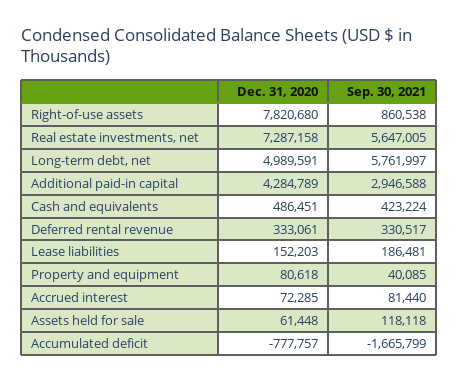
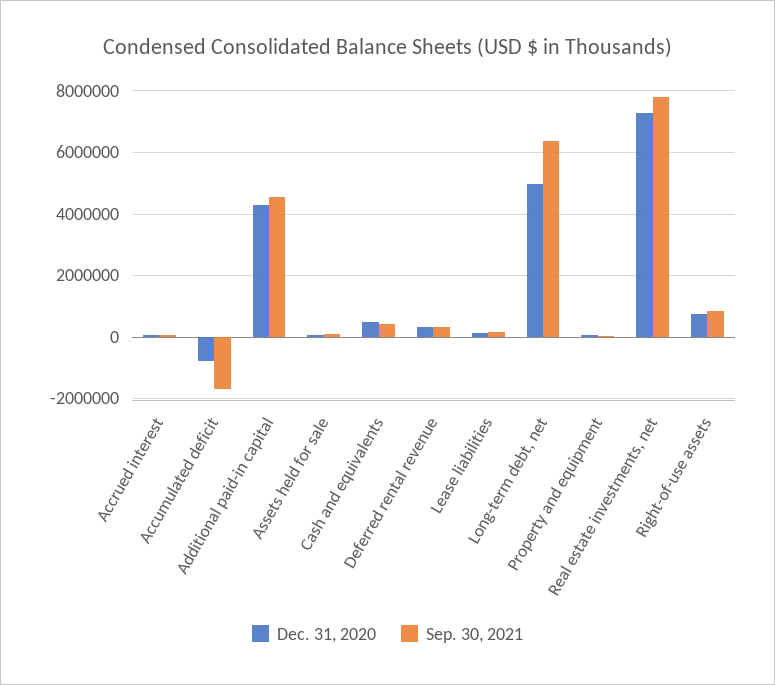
Dec. 31, 2020, Right-of-use assets: 7820680 -> 800000
Sep. 30, 2021, Real estate investments, net: 5647005 -> 7800000
Sep. 30, 2021, Long-term debt, net: 5761997 -> 6400000
Sep. 30, 2021, Additional paid-in capital: 2946588 -> 4600000

